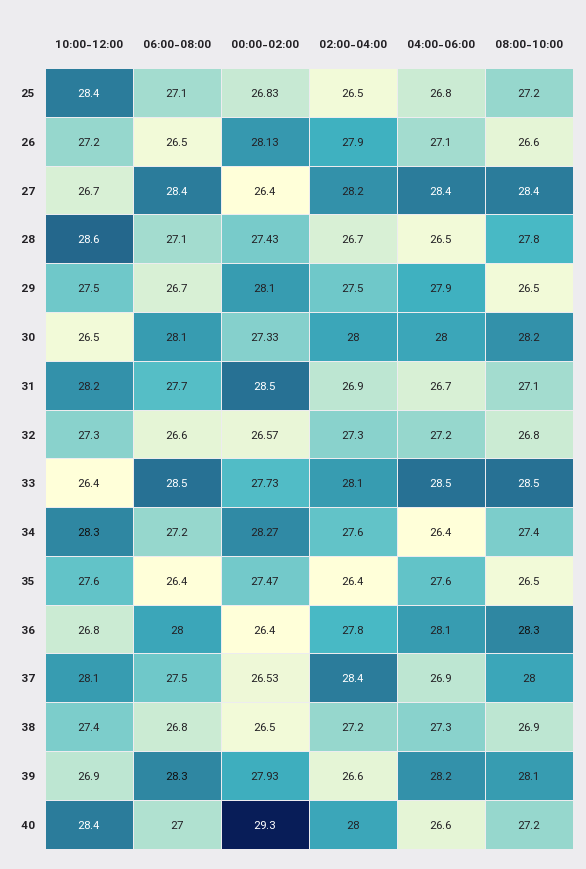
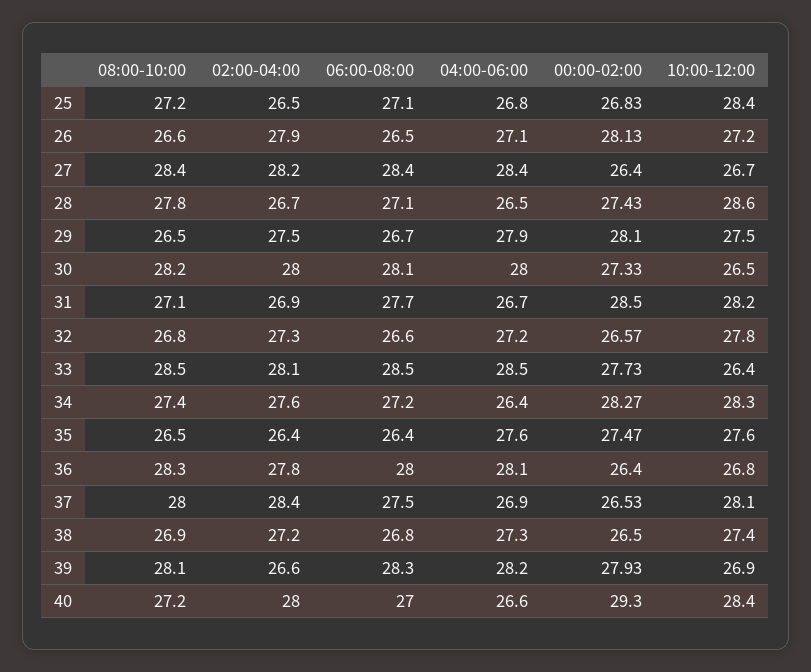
10:00-12:00, 32: 27.3 -> 27.8

